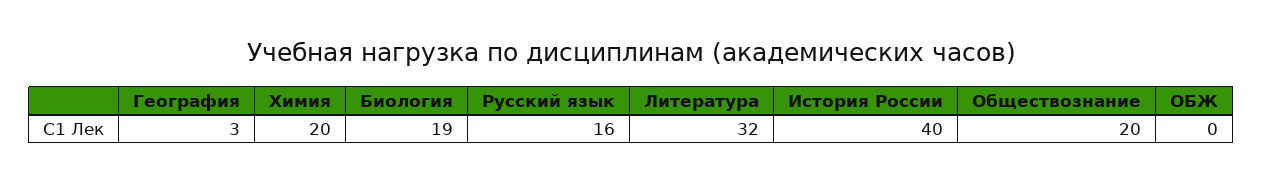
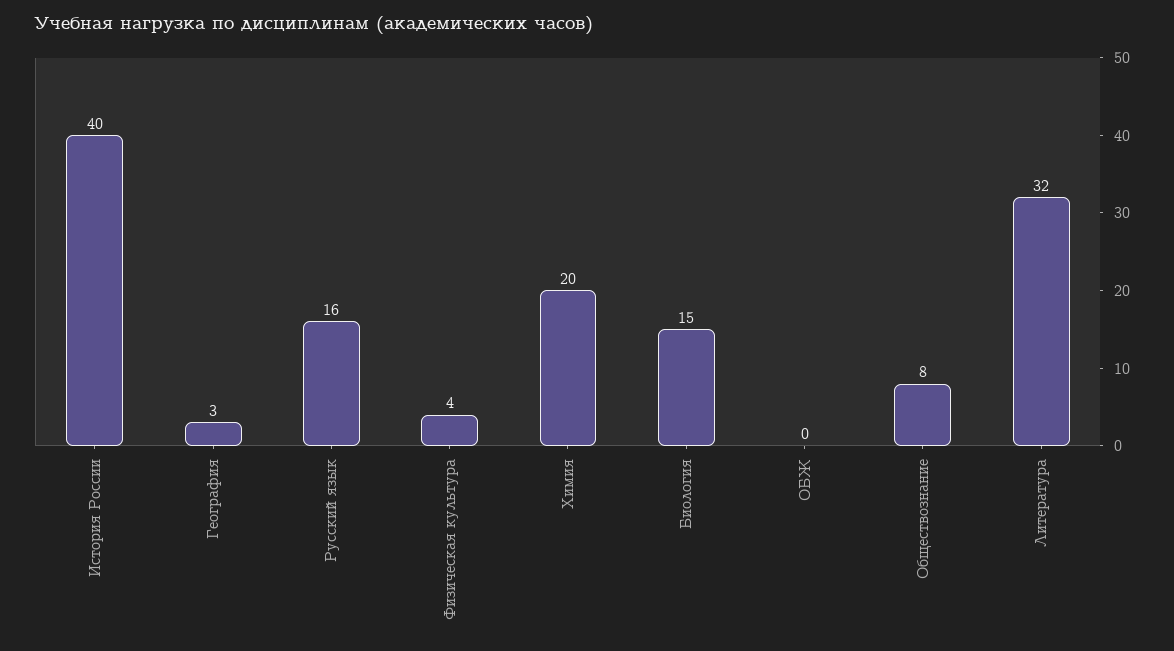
Биология: 19 -> 15
Обществознание: 20 -> 8
Физическая культура: none -> 4

